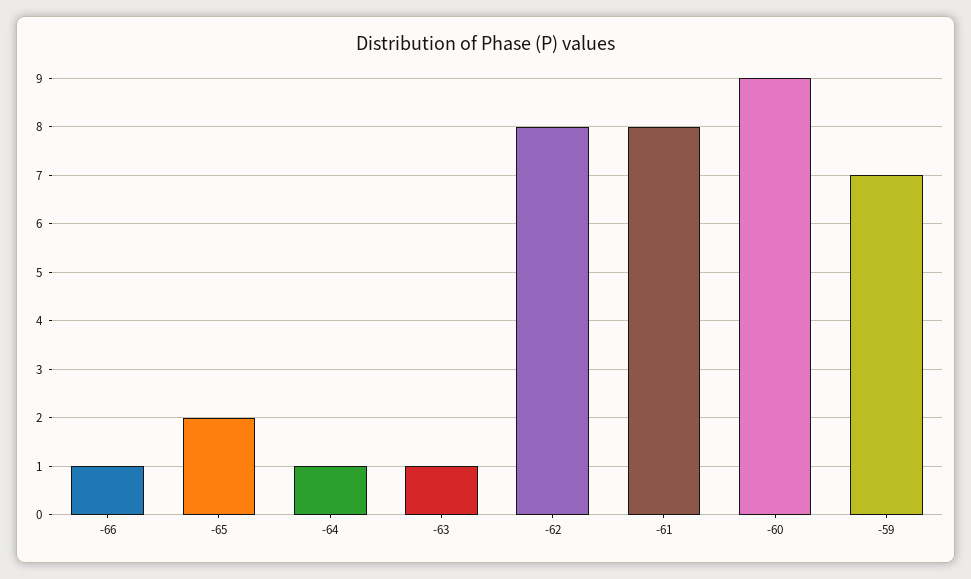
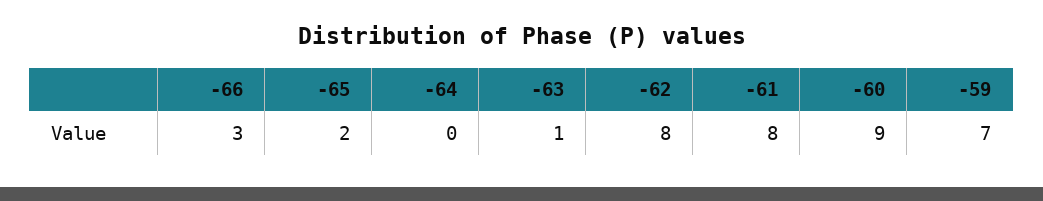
-66: 1 -> 3
-64: 1 -> 0

